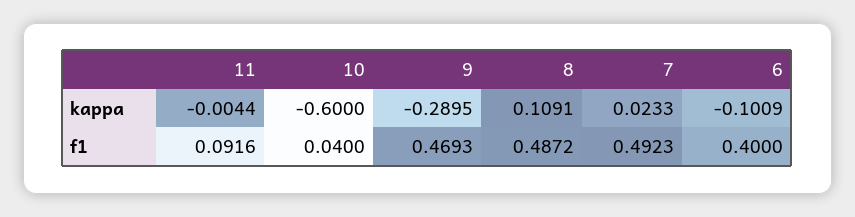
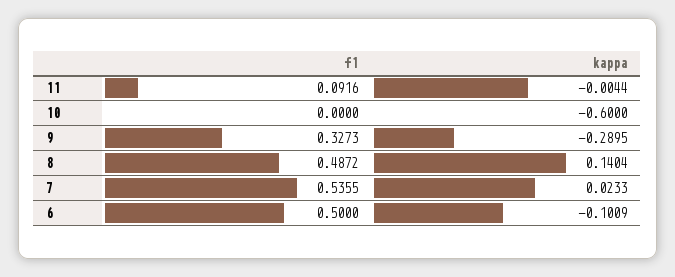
8, kappa: 0.1091 -> 0.1404
10, f1: 0.04 -> 0
9, f1: 0.4693 -> 0.3273
7, f1: 0.4923 -> 0.5355
6, f1: 0.4 -> 0.5

